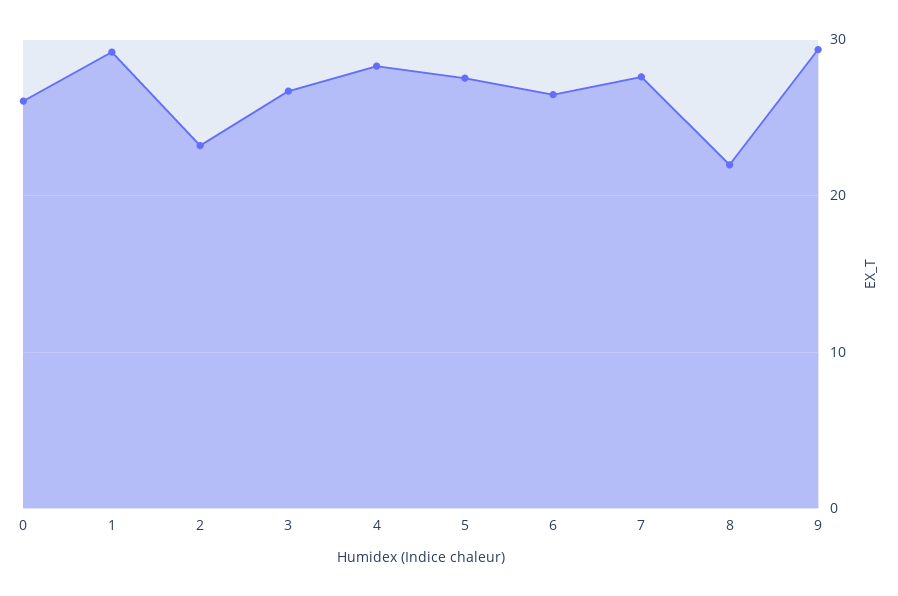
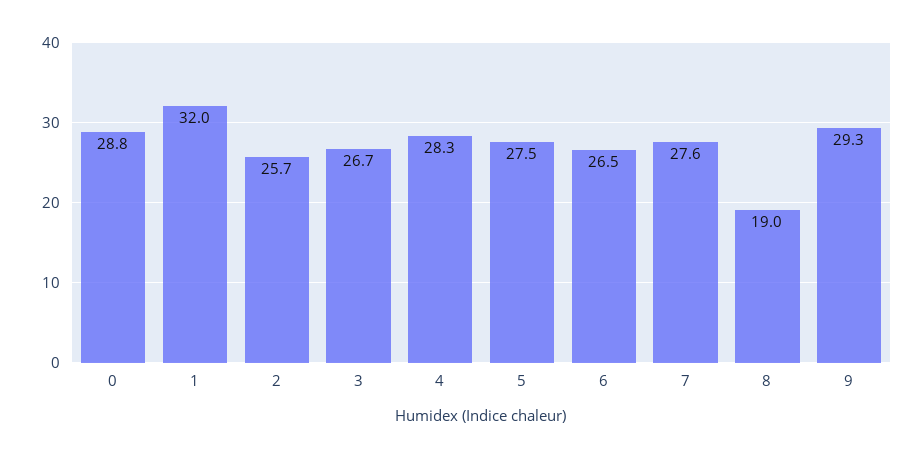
0: 26 -> 28.8
1: 29 -> 32
2: 23 -> 25.7
8: 22 -> 19

